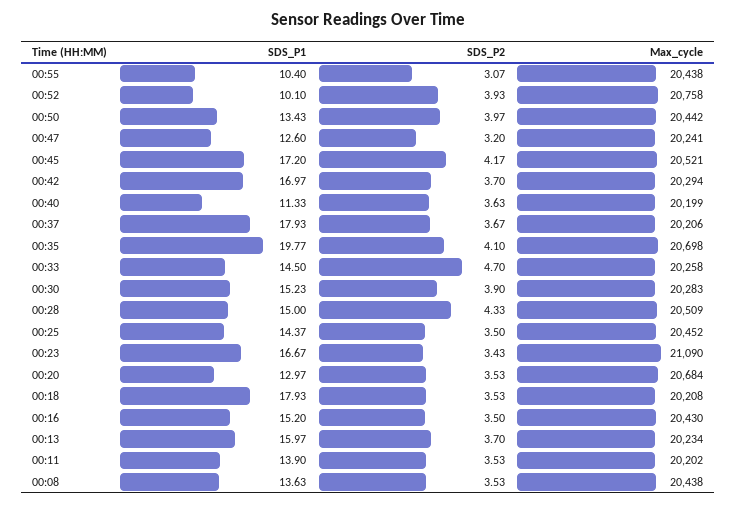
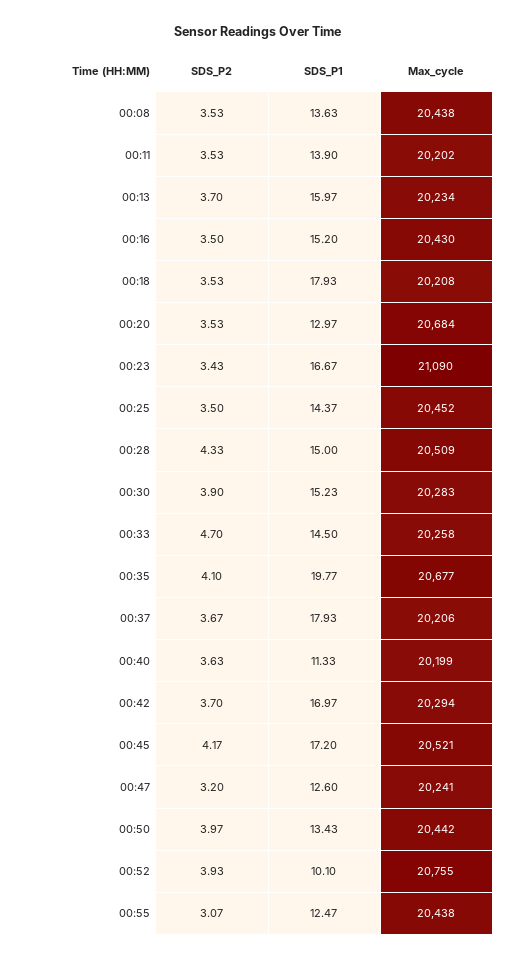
SDS_P1, 00:55: 10.4 -> 12.47
Max_cycle, 00:52: 20758 -> 20755
Max_cycle, 00:35: 20698 -> 20677

